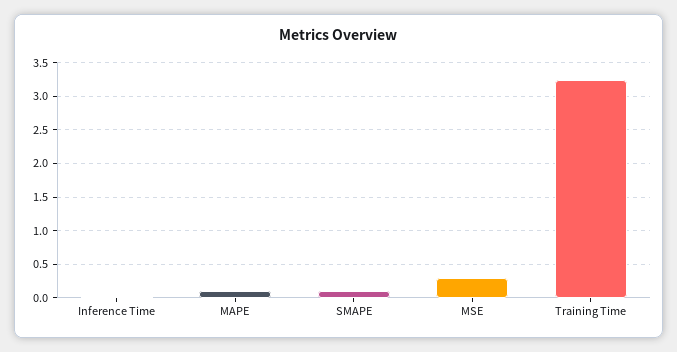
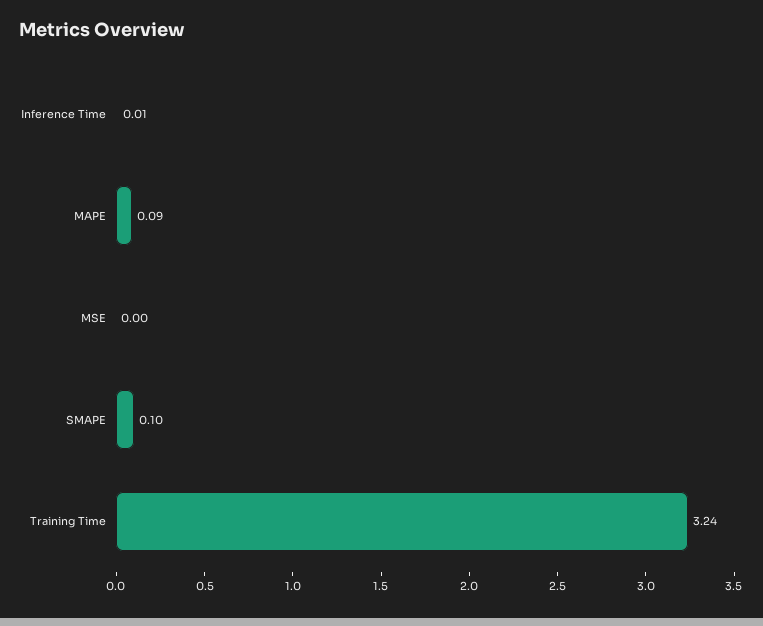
MSE: 0.3 -> 0

